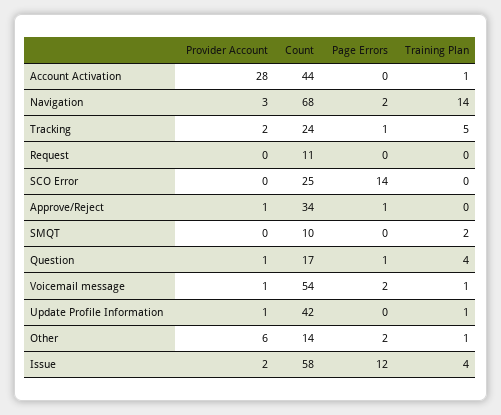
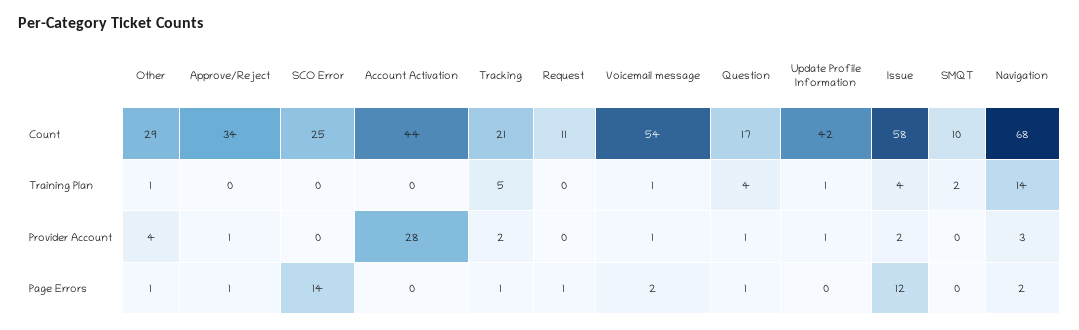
Training Plan, Account Activation: 1 -> 0
Count, Tracking: 24 -> 21
Page Errors, Request: 0 -> 1
Provider Account, Other: 6 -> 4
Count, Other: 14 -> 29
Page Errors, Other: 2 -> 1

